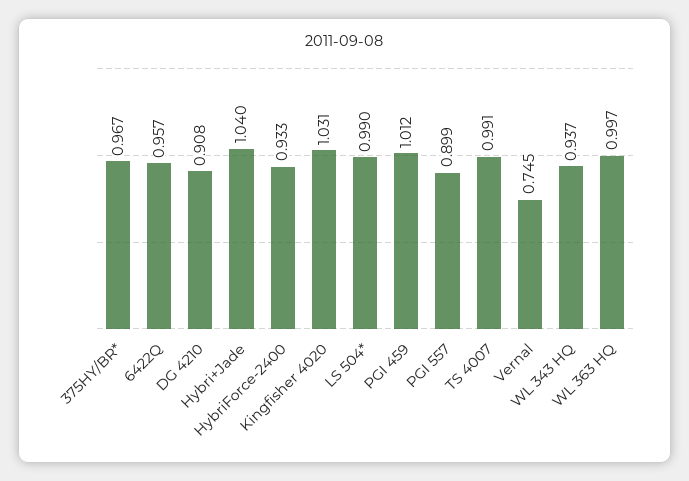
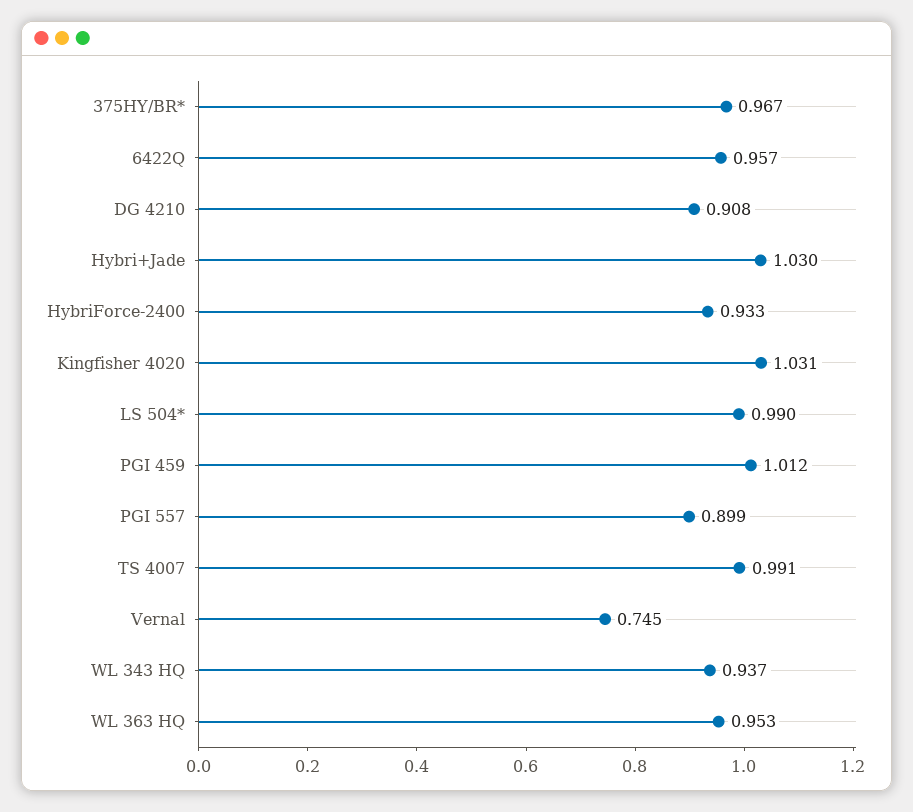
Hybri+Jade: 1.04 -> 1.03
WL 363 HQ: 0.997 -> 0.953

